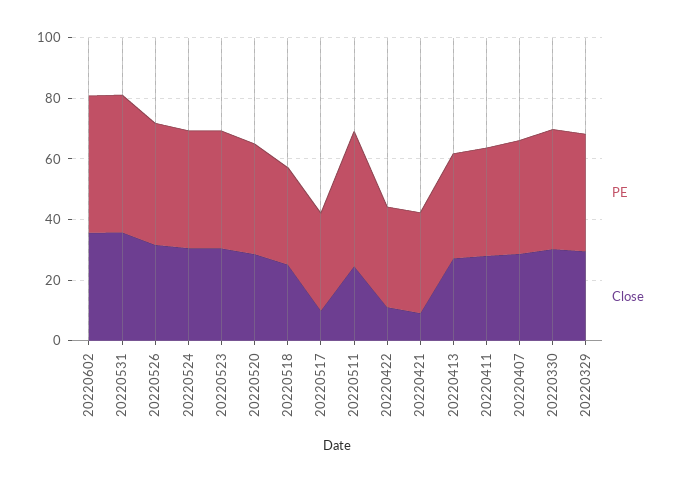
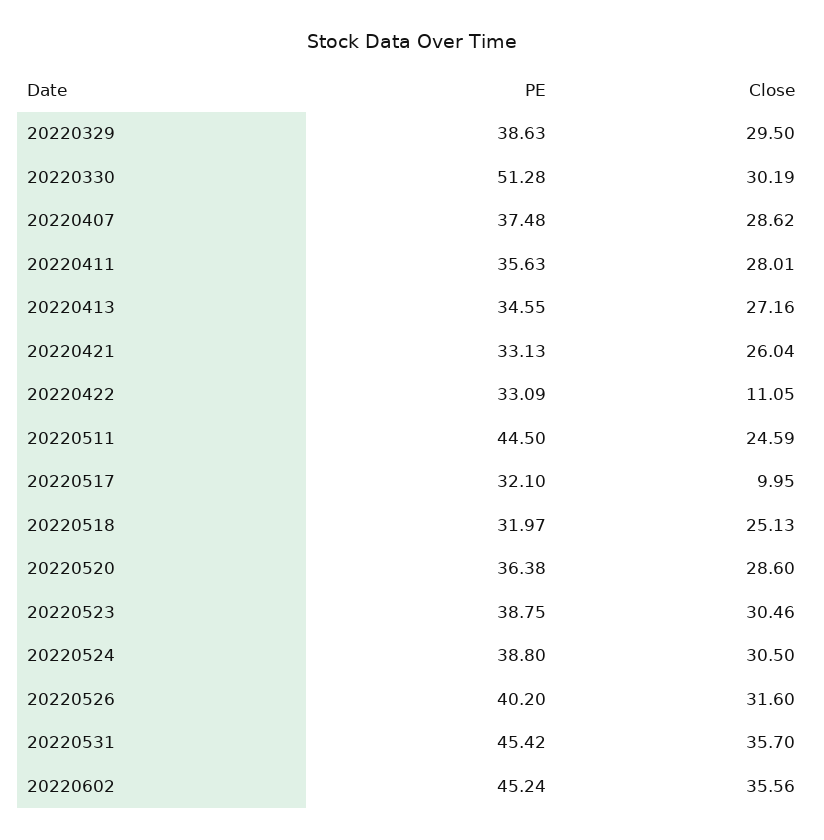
Close, 20220421: 10 -> 26.04
PE, 20220330: 40 -> 51.28

